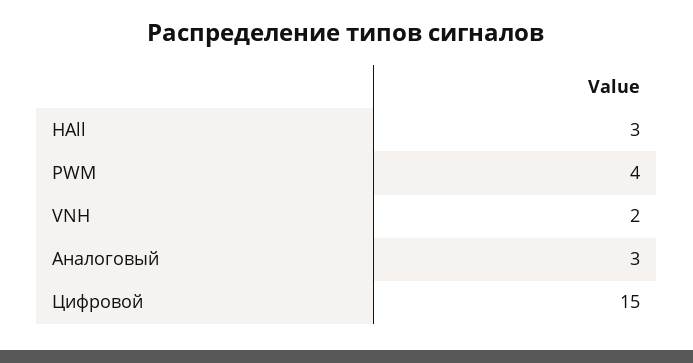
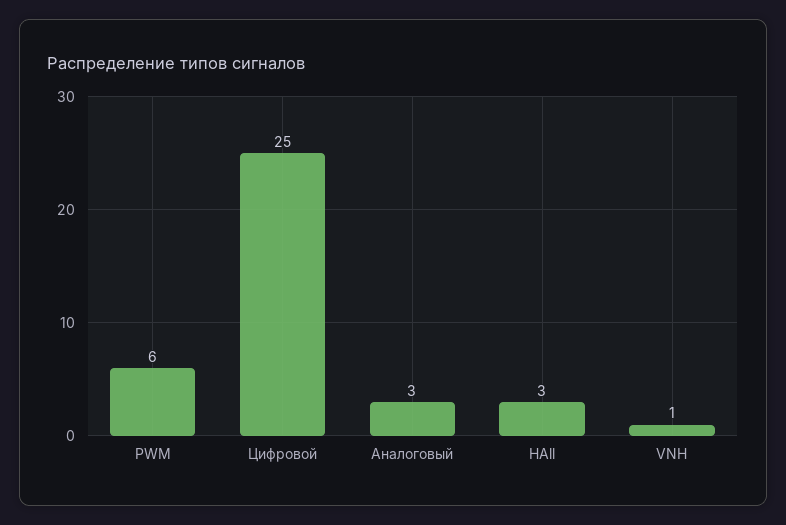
PWM: 4 -> 6
VNH: 2 -> 1
Цифровой: 15 -> 25

